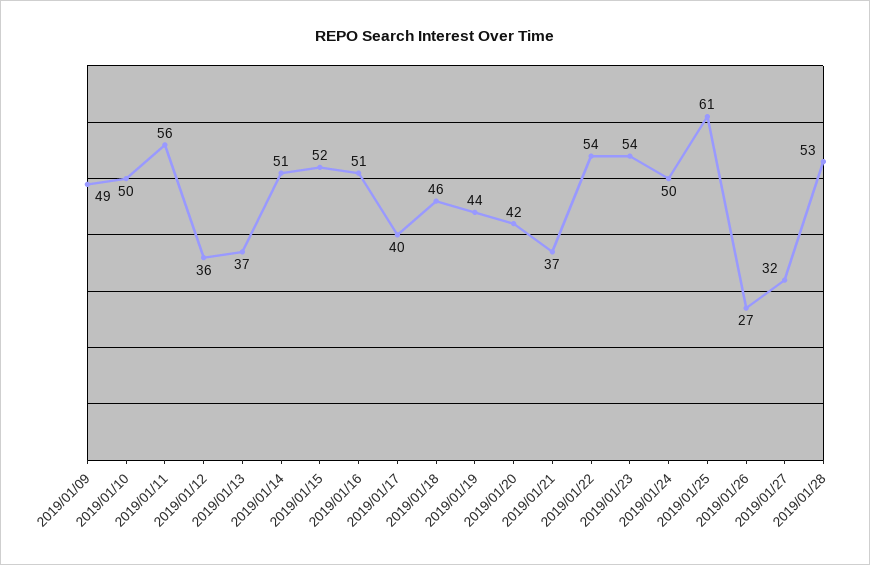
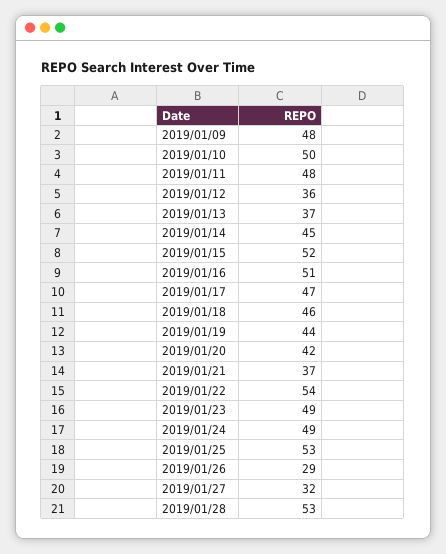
2019/01/09: 49 -> 48
2019/01/11: 56 -> 48
2019/01/14: 51 -> 45
2019/01/17: 40 -> 47
2019/01/23: 54 -> 49
2019/01/24: 50 -> 49
2019/01/25: 61 -> 53
2019/01/26: 27 -> 29

